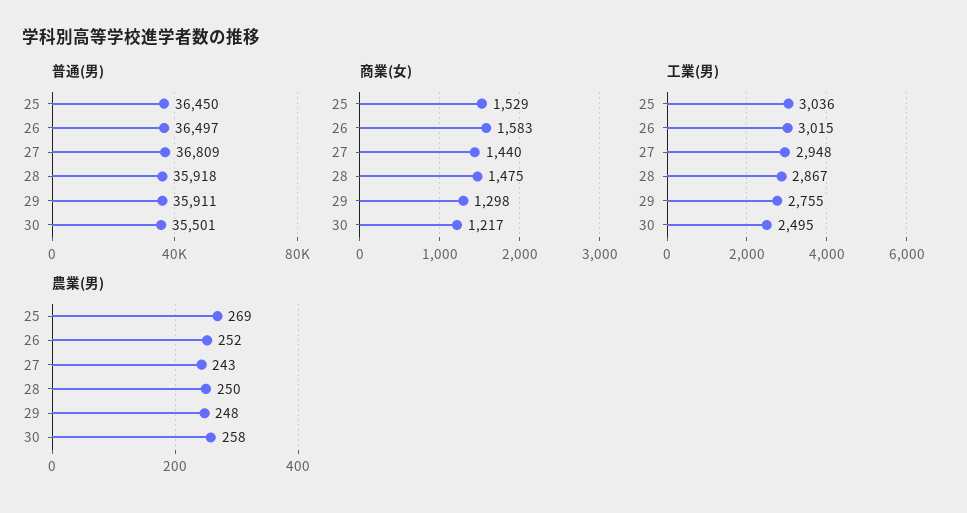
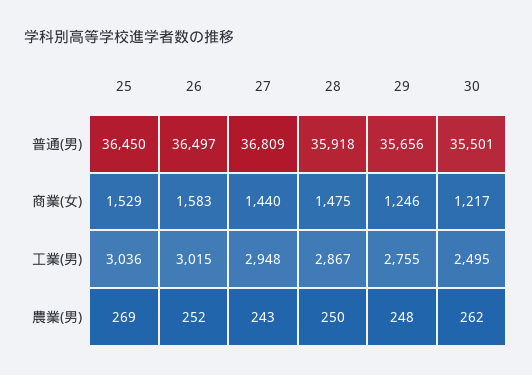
普通(男), 29: 35911 -> 35656
商業(女), 29: 1298 -> 1246
農業(男), 30: 258 -> 262

